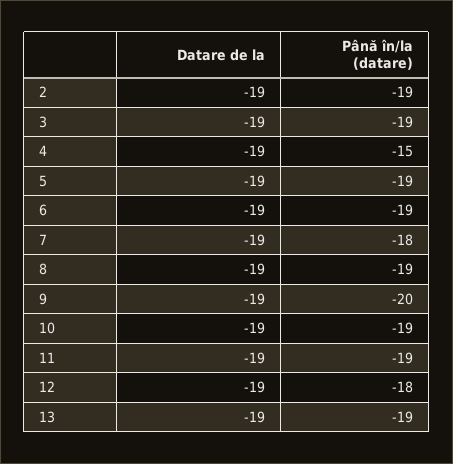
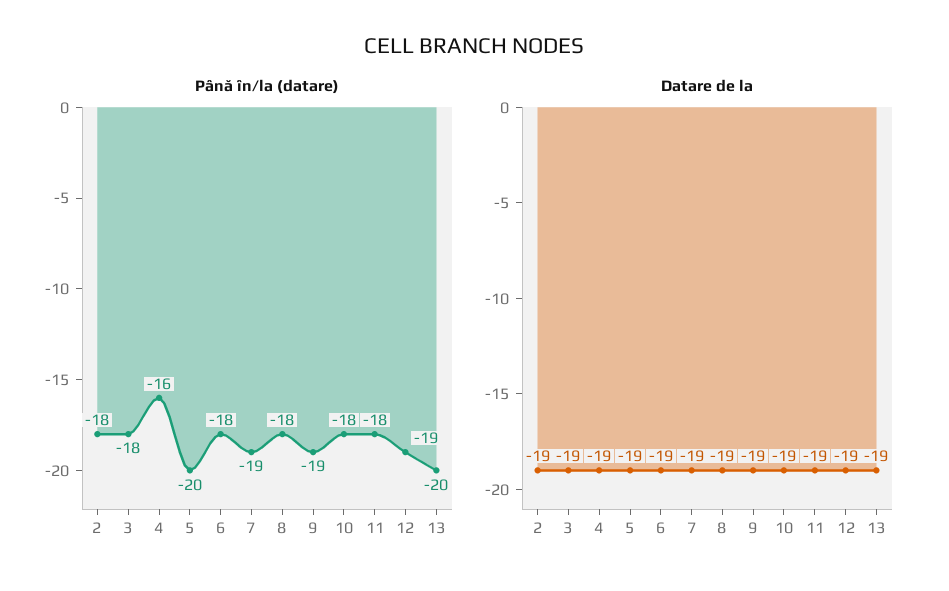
Până în/la (datare), 2: -19 -> -18
Până în/la (datare), 3: -19 -> -18
Până în/la (datare), 4: -15 -> -16
Până în/la (datare), 5: -19 -> -20
Până în/la (datare), 6: -19 -> -18
Până în/la (datare), 7: -18 -> -19
Până în/la (datare), 8: -19 -> -18
Până în/la (datare), 9: -20 -> -19
Până în/la (datare), 10: -19 -> -18
Până în/la (datare), 11: -19 -> -18
Până în/la (datare), 12: -18 -> -19
Până în/la (datare), 13: -19 -> -20

